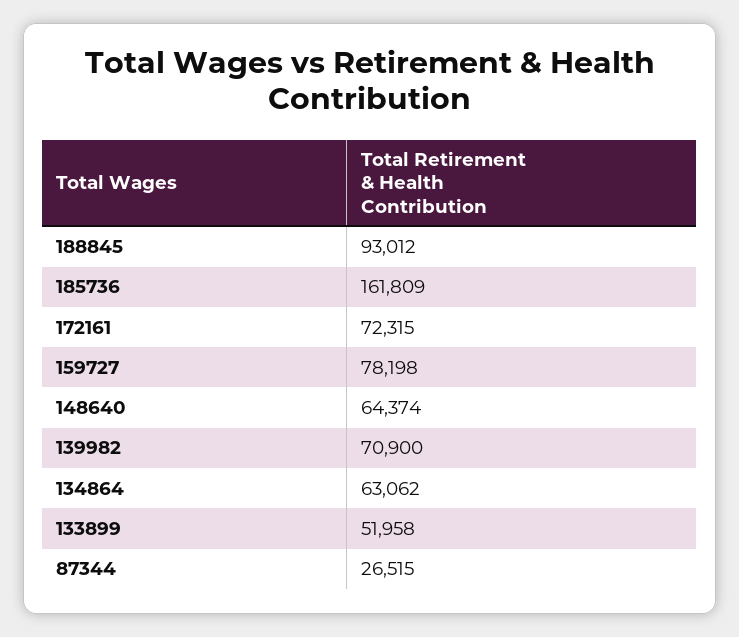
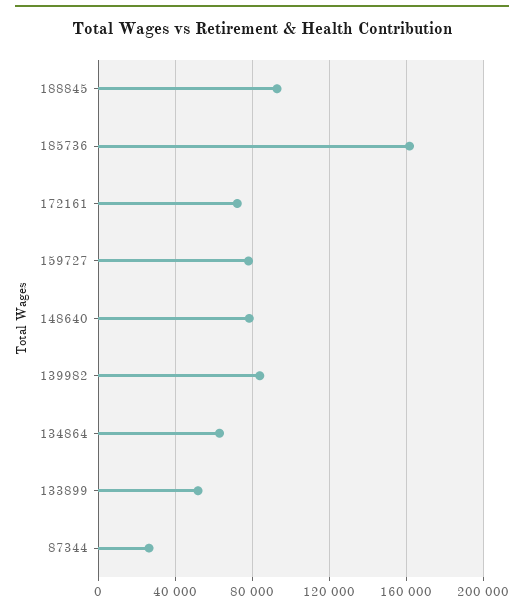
148640: 64374 -> 80000
139982: 70900 -> 85000

